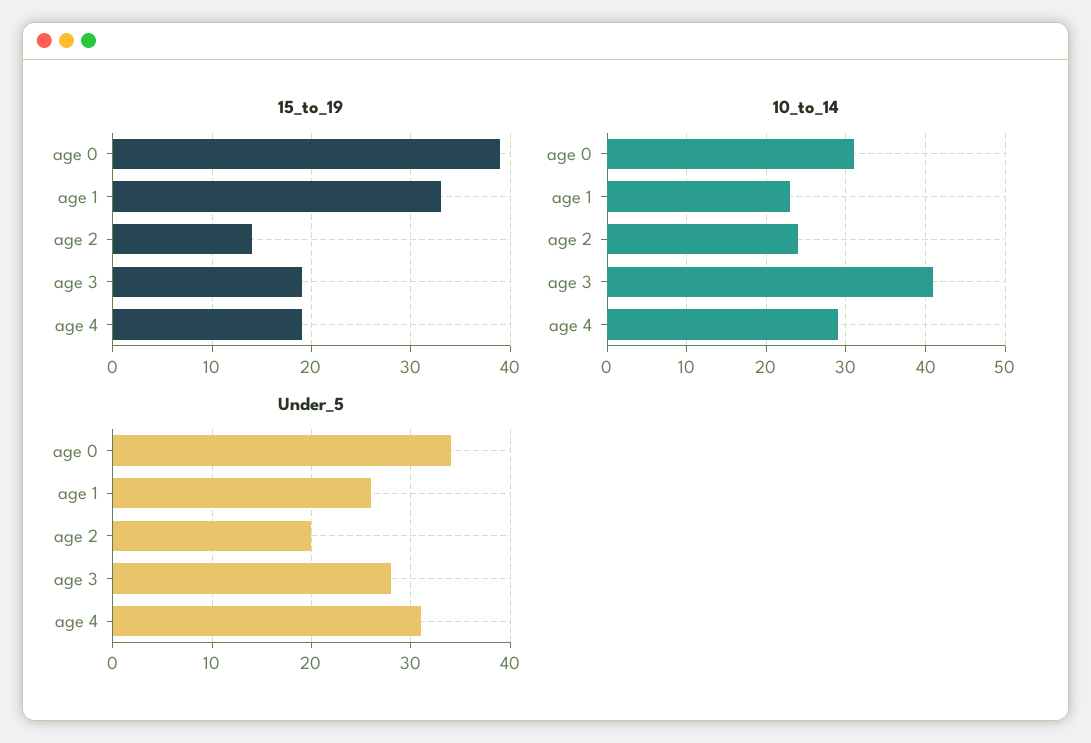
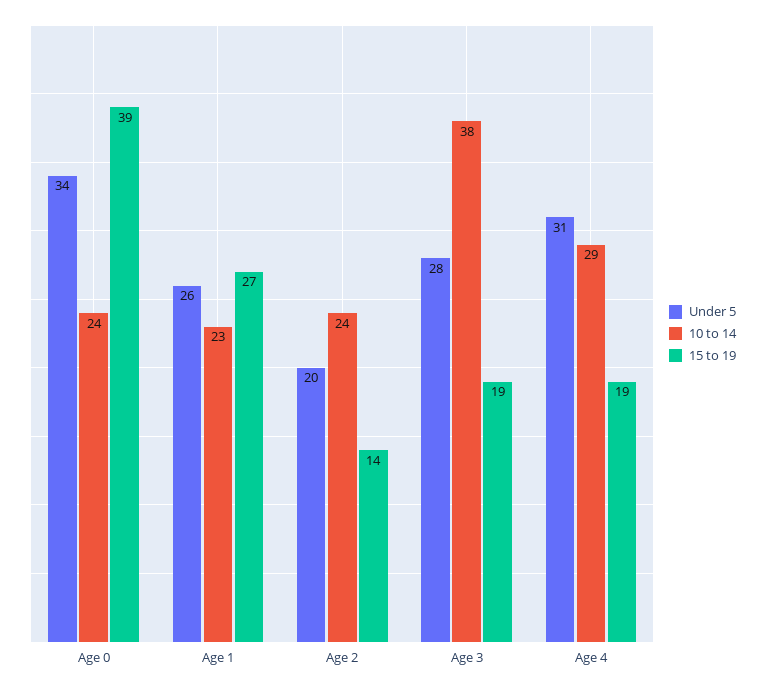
15_to_19, age 1: 33 -> 27
10_to_14, age 0: 31 -> 24
10_to_14, age 3: 41 -> 38

